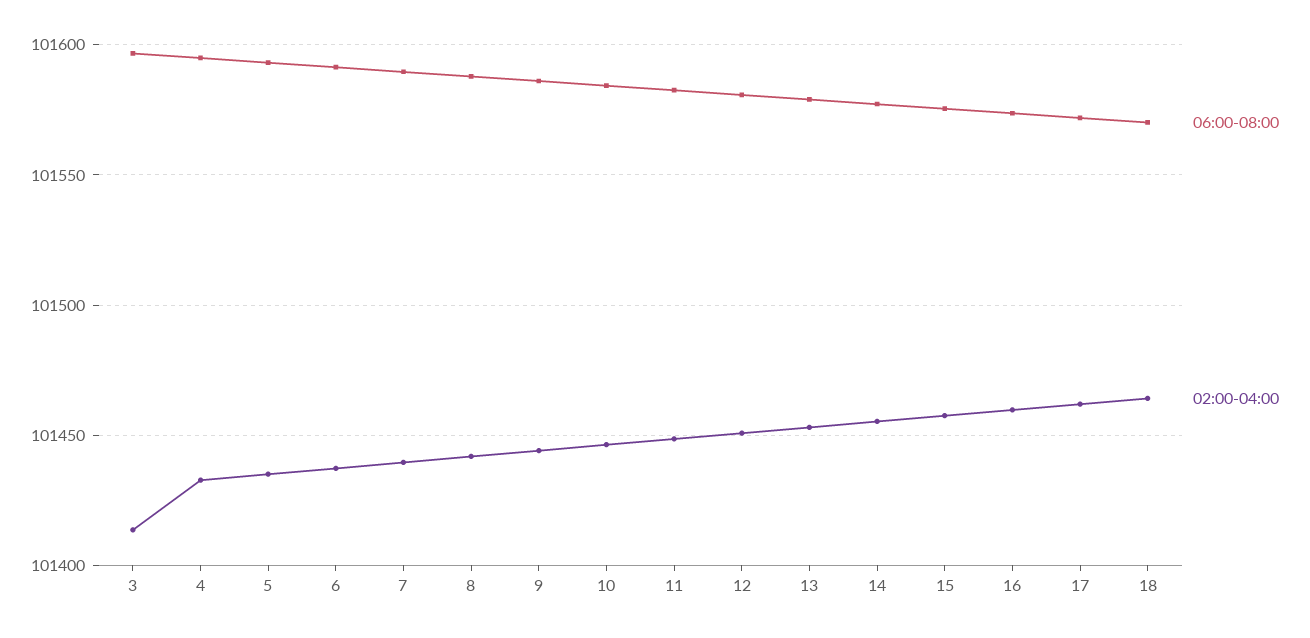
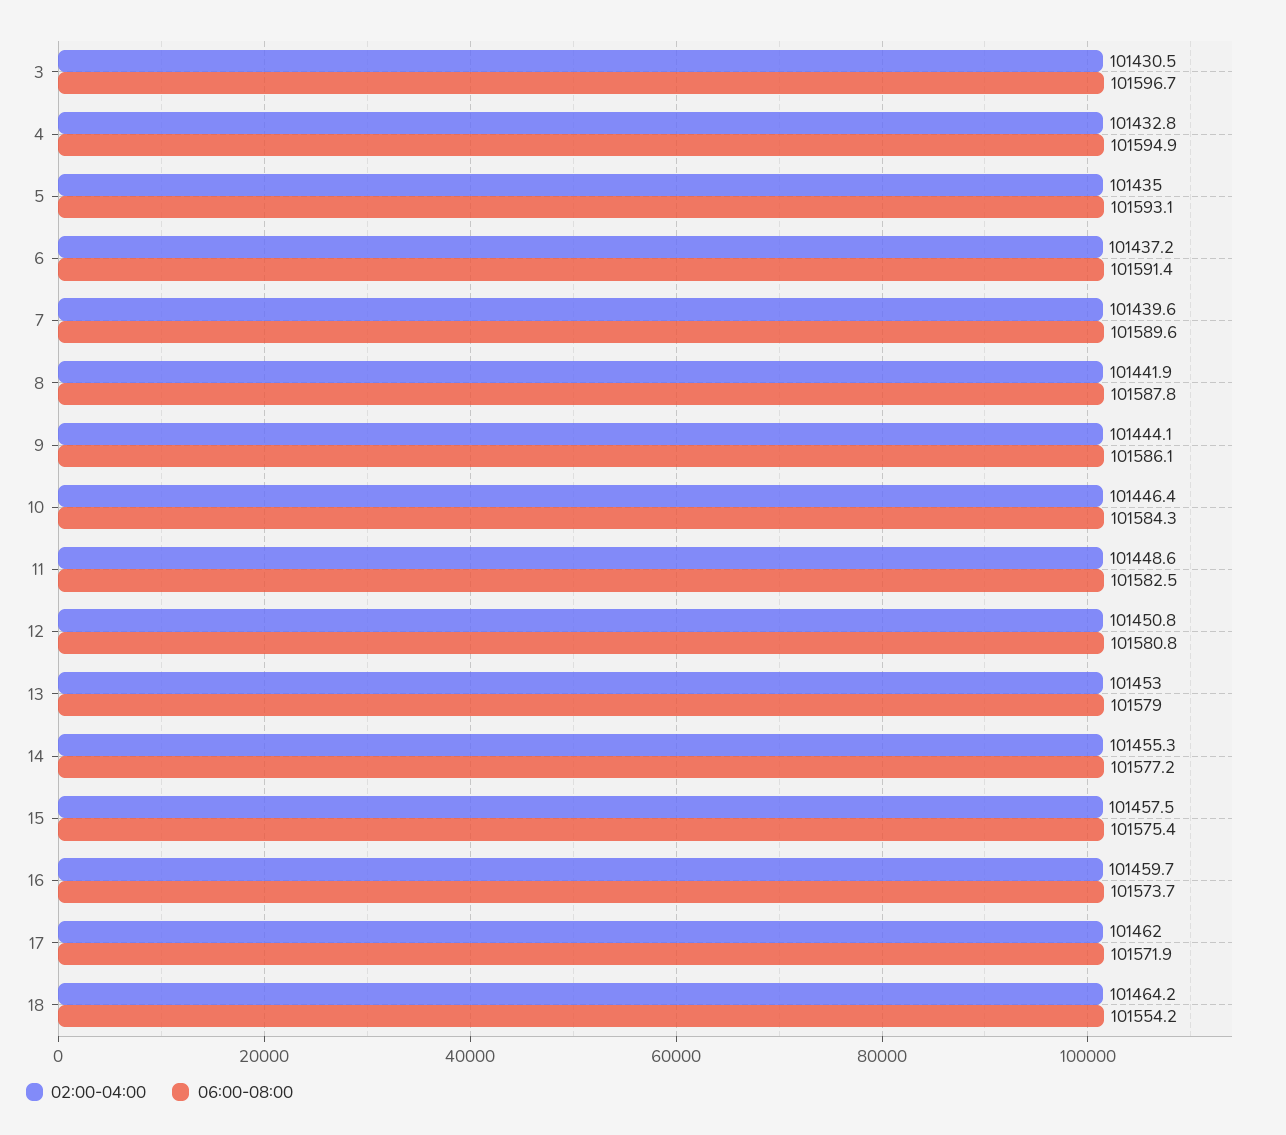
02:00-04:00, 3: 101415 -> 101430.5
06:00-08:00, 18: 101570 -> 101554.2

